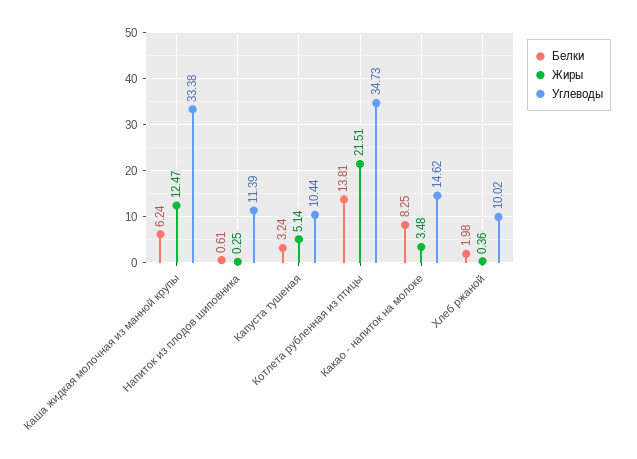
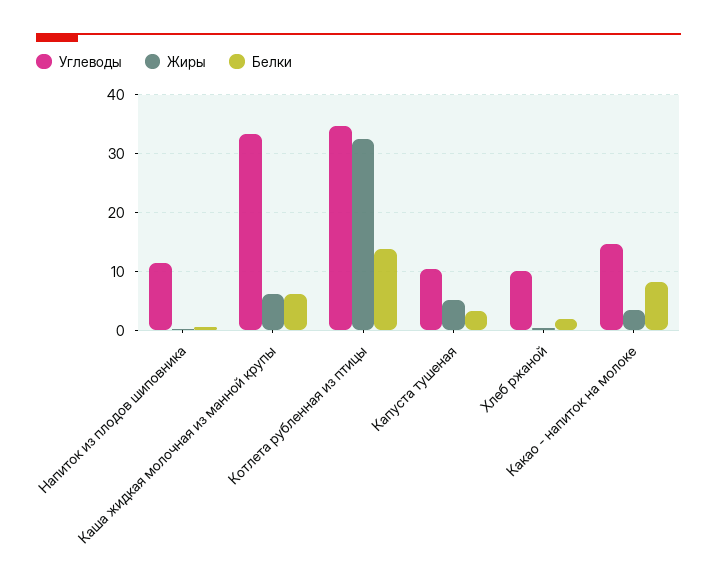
Жиры, Каша жидкая молочная из манной крупы: 12.47 -> 6
Жиры, Котлета рубленная из птицы: 21.51 -> 32

